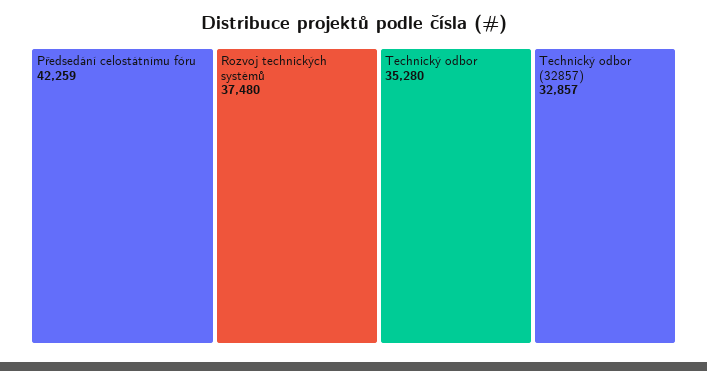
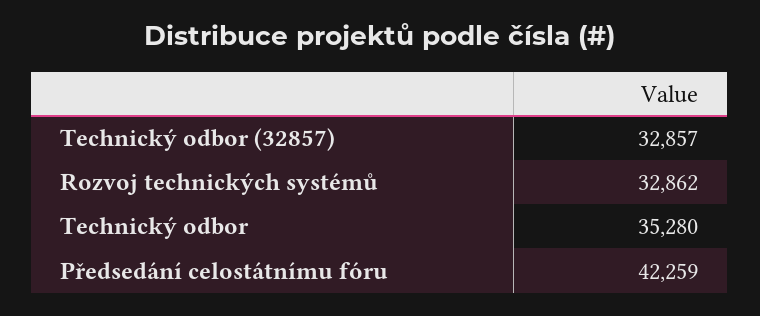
Rozvoj technických systémů: 37480 -> 32862

